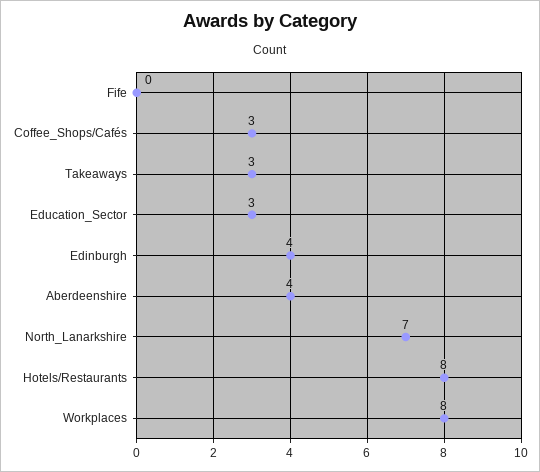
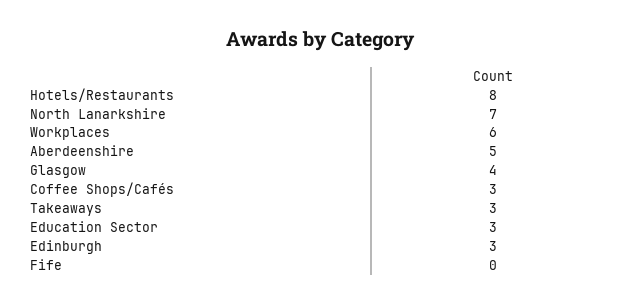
Edinburgh: 4 -> 3
Aberdeenshire: 4 -> 5
Workplaces: 8 -> 6
Glasgow: none -> 4

